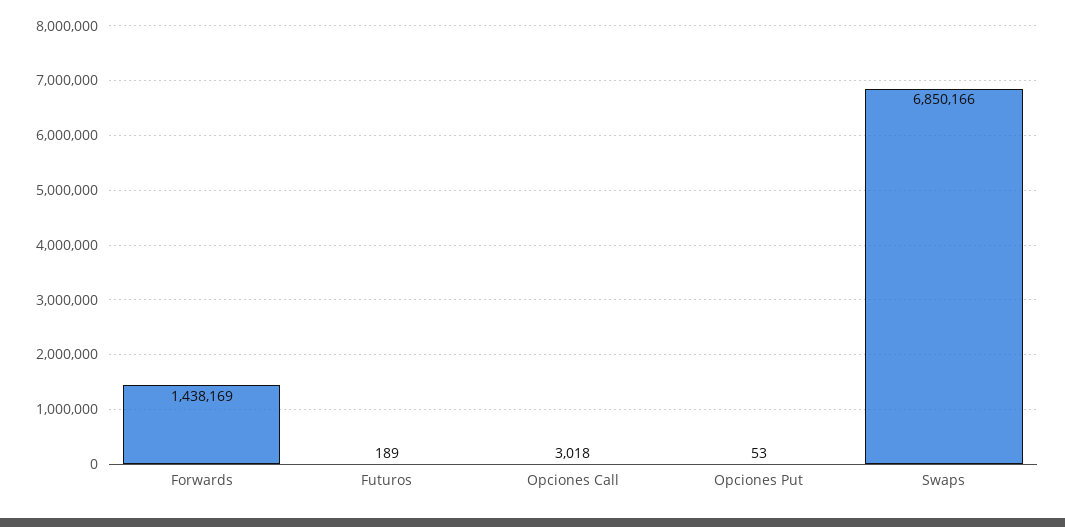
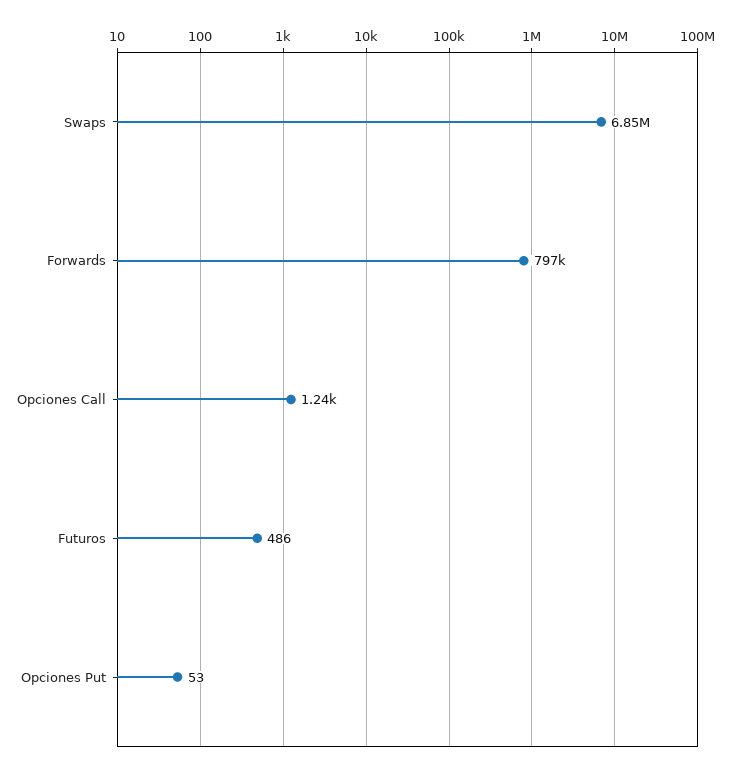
Forwards: 1438169 -> 797000
Futuros: 189 -> 486
Opciones Call: 3018 -> 1240

